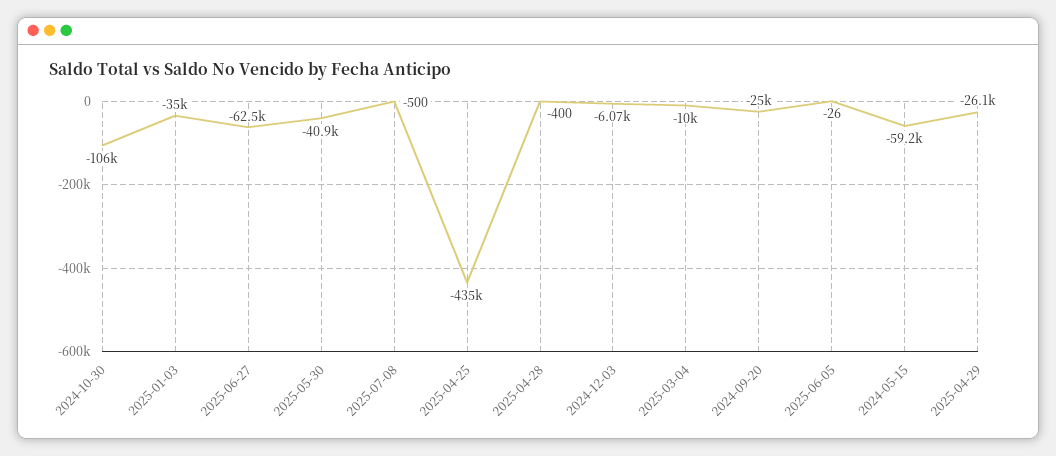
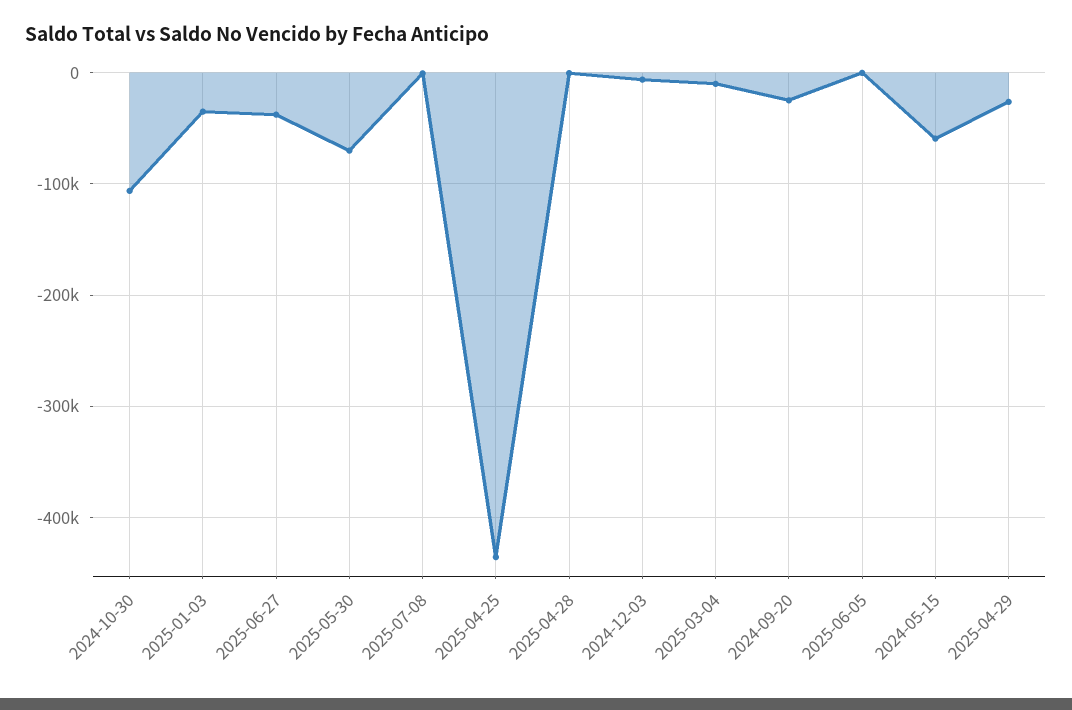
2025-06-27: -62500 -> -40000
2025-05-30: -40900 -> -70000

